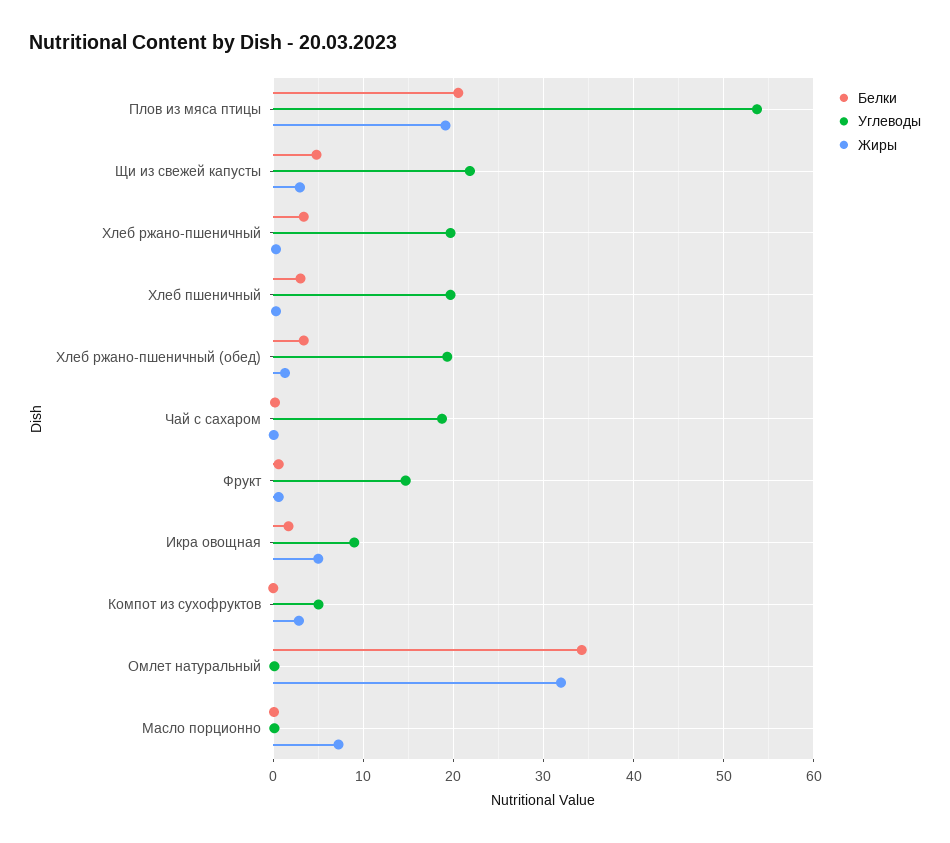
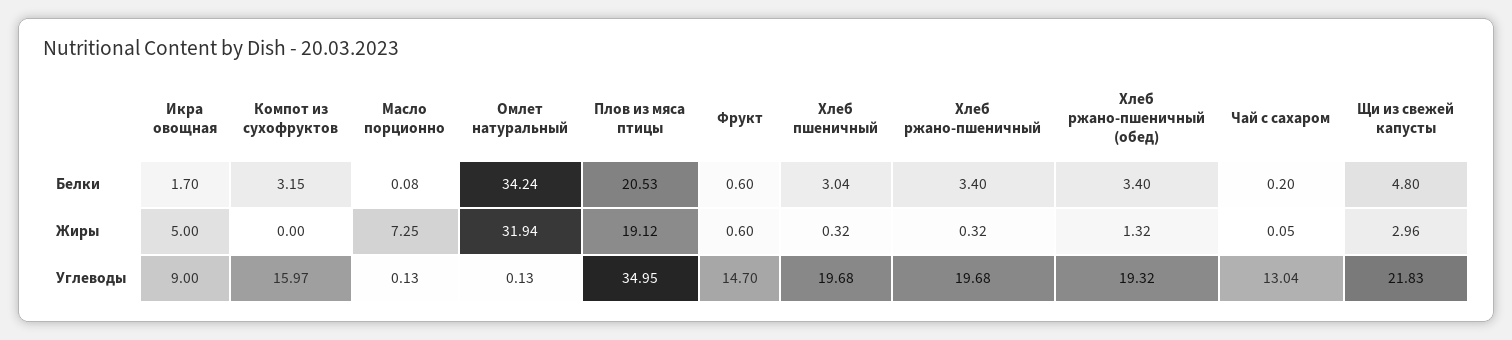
Углеводы, Плов из мяса птицы: 54 -> 34.95
Углеводы, Чай с сахаром: 19 -> 13.04
Белки, Компот из сухофруктов: 0 -> 3.15
Углеводы, Компот из сухофруктов: 5 -> 15.97
Жиры, Компот из сухофруктов: 3 -> 0

